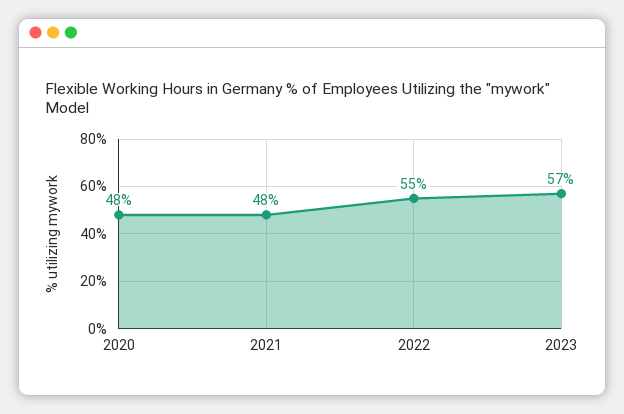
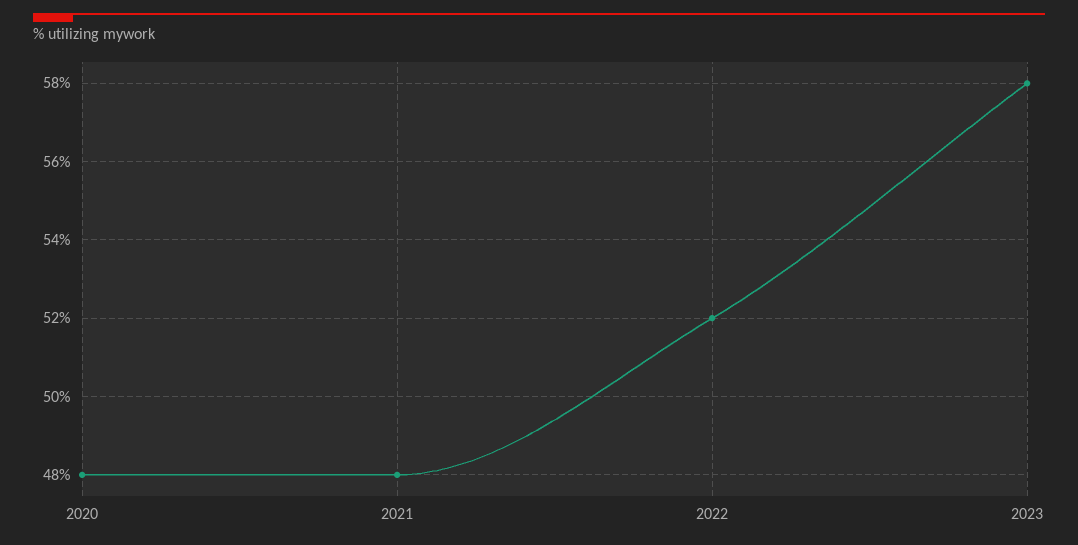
2022: 55 -> 52
2023: 57 -> 58

